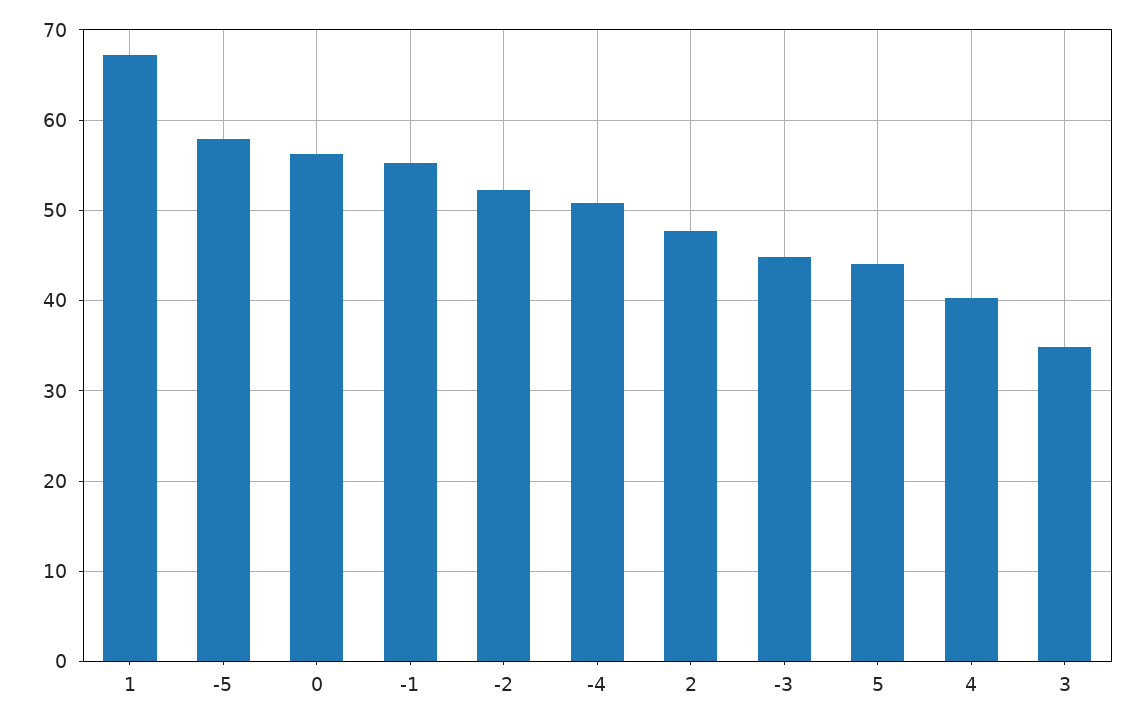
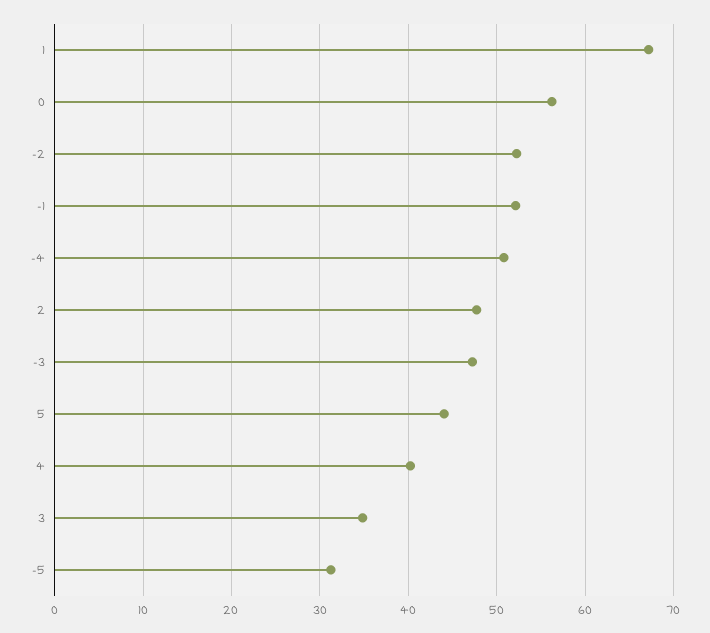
-5: 58 -> 31
-1: 55 -> 52
-3: 45 -> 47

